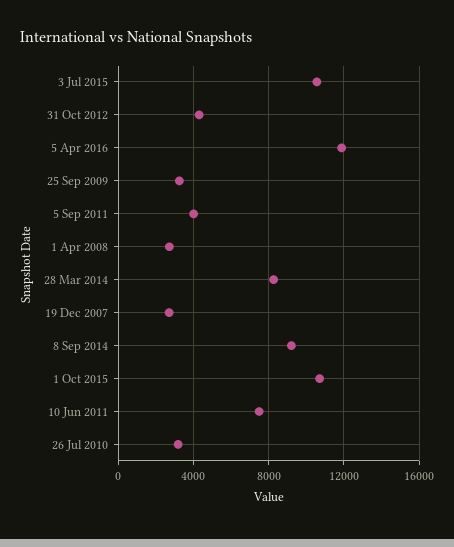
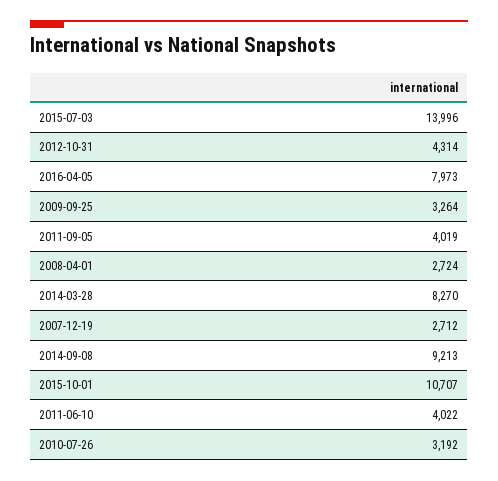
3 Jul 2015: 10500 -> 13996
5 Apr 2016: 12000 -> 7973
10 Jun 2011: 7500 -> 4022

